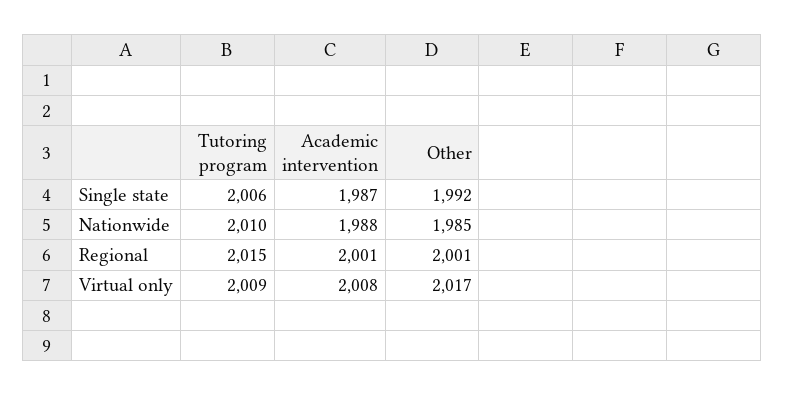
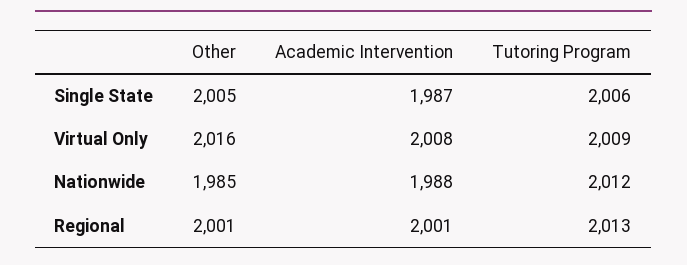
Other, Single state: 1992 -> 2005
Tutoring program, Nationwide: 2010 -> 2012
Tutoring program, Regional: 2015 -> 2013
Other, Virtual only: 2017 -> 2016

